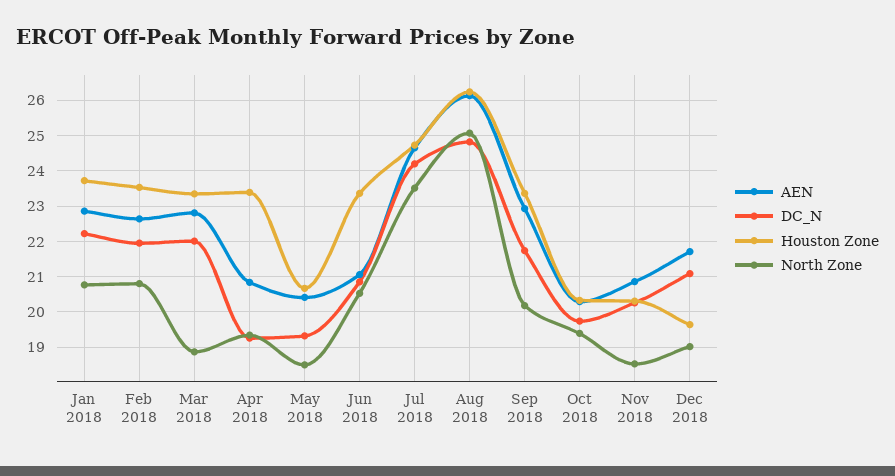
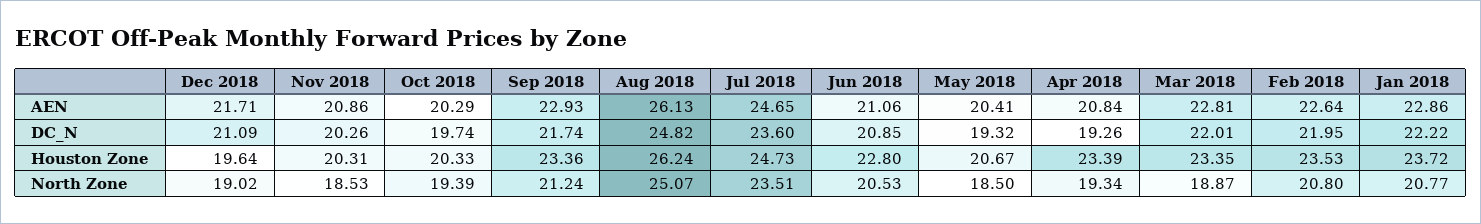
Houston Zone, Jun 2018: 23.4 -> 22.8
DC_N, Jul 2018: 24.2 -> 23.6
North Zone, Sep 2018: 20.2 -> 21.24

